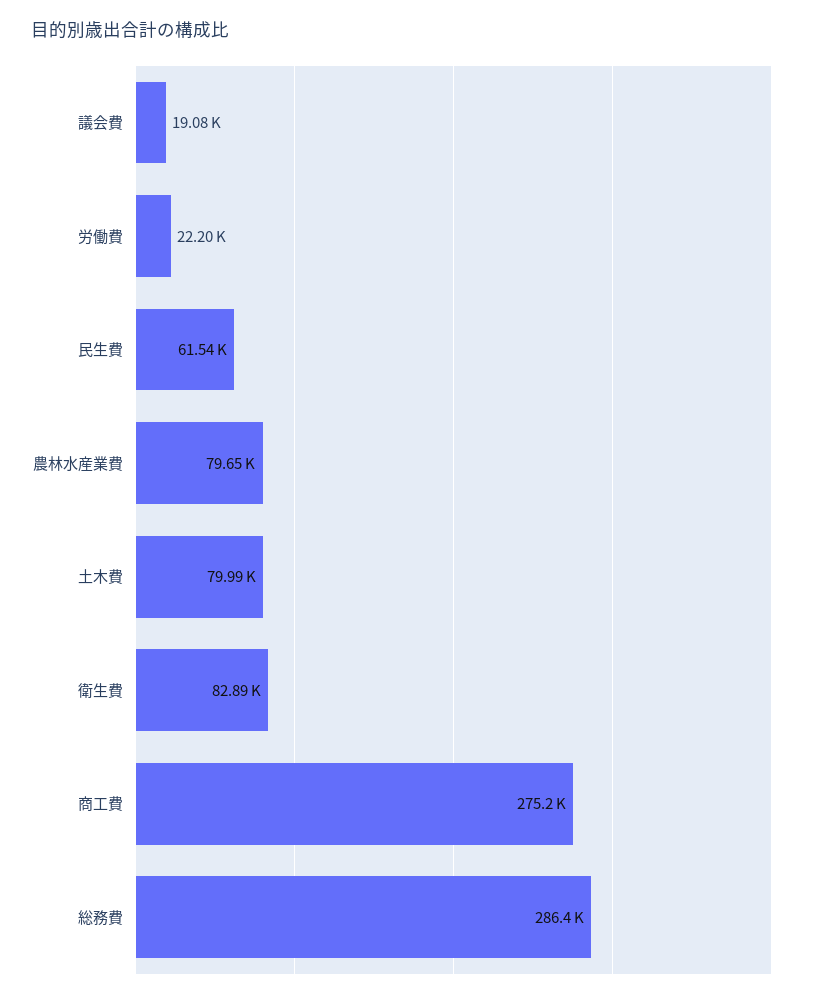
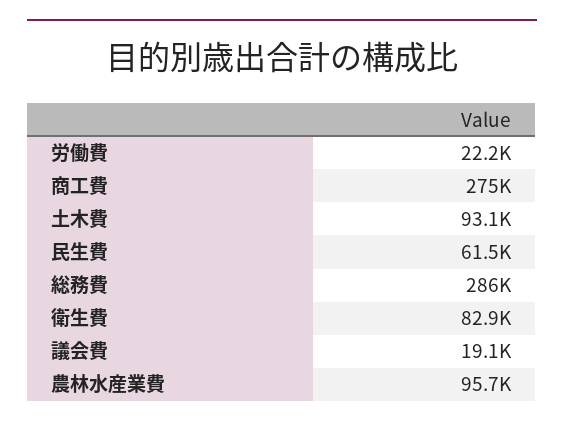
農林水産業費: 79650 -> 95700
土木費: 79990 -> 93100

